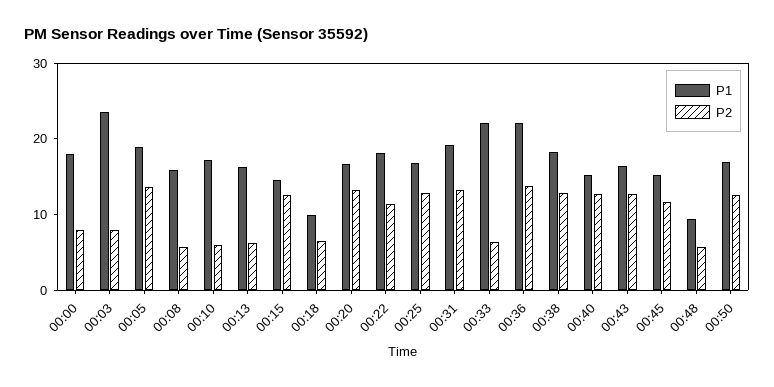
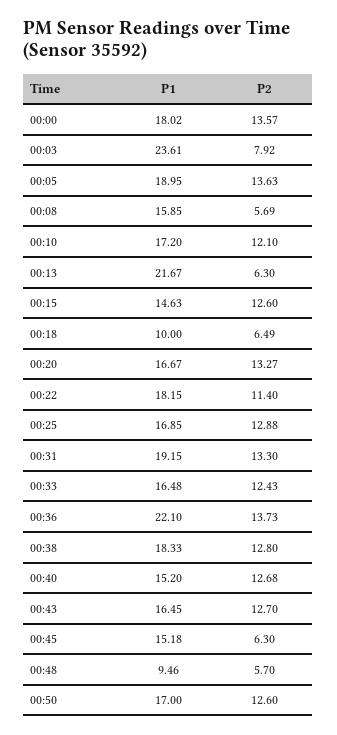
P2, 00:00: 8 -> 13.57
P2, 00:10: 6 -> 12.1
P1, 00:13: 16 -> 21.67
P1, 00:33: 22 -> 16.48
P2, 00:33: 6 -> 12.43
P2, 00:45: 12 -> 6.3

